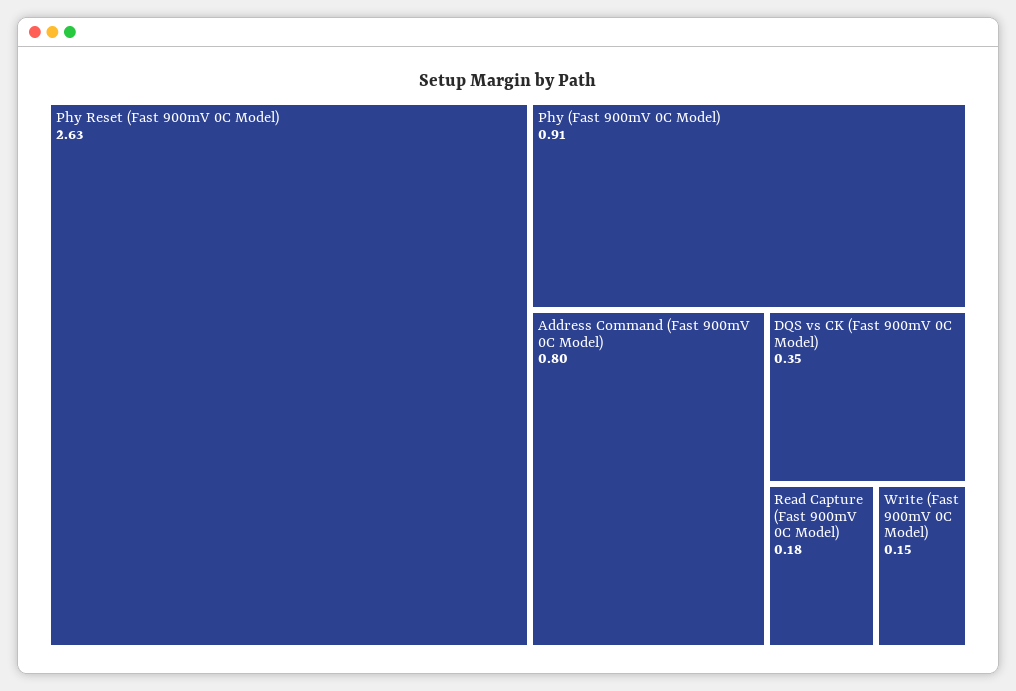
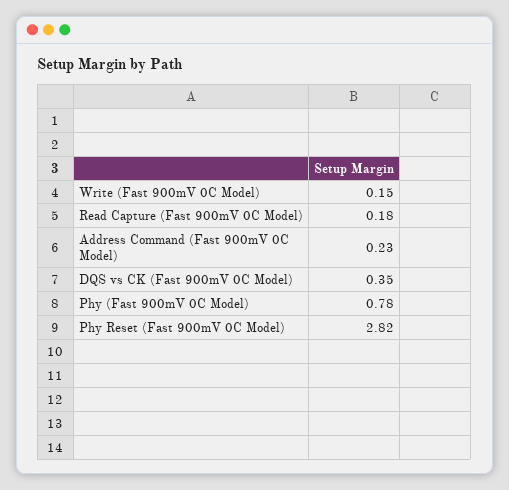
Phy Reset (Fast 900mV 0C Model): 2.63 -> 2.82
Phy (Fast 900mV 0C Model): 0.91 -> 0.78
Address Command (Fast 900mV 0C Model): 0.8 -> 0.23

